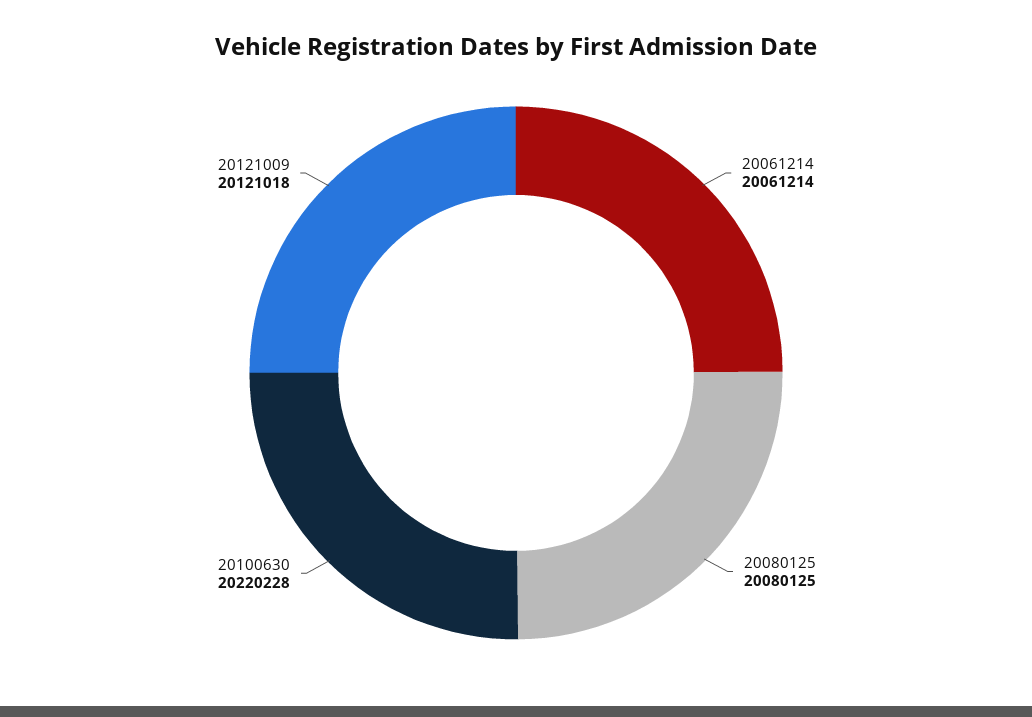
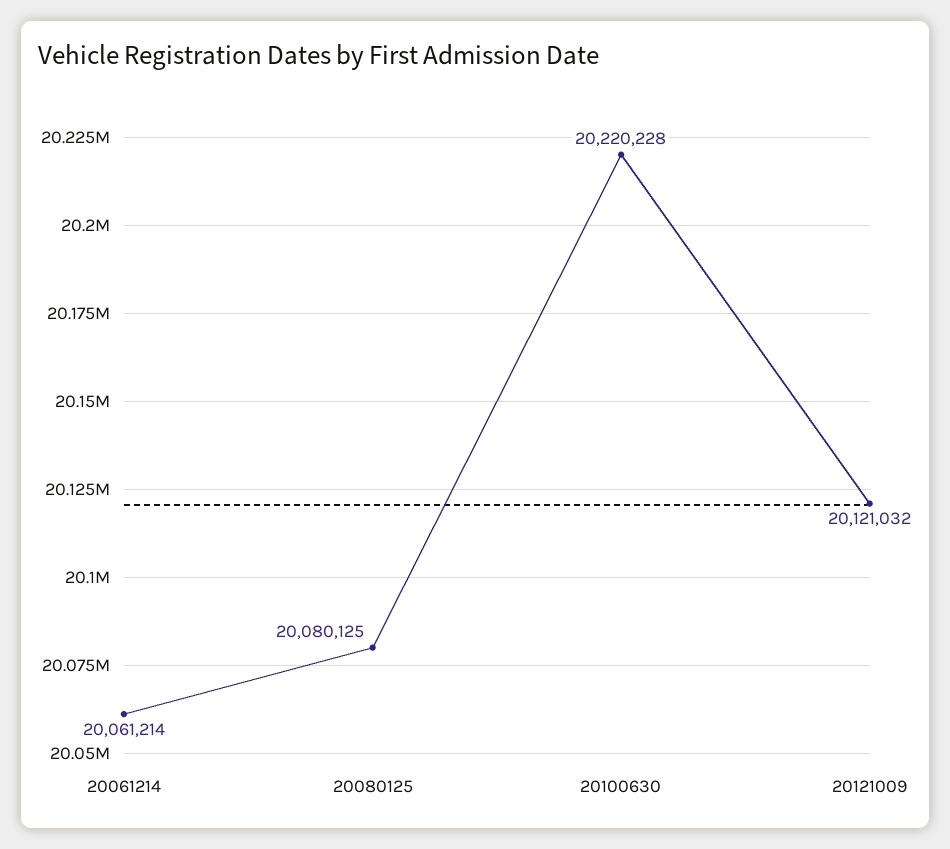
20121009: 20121018 -> 20121032

